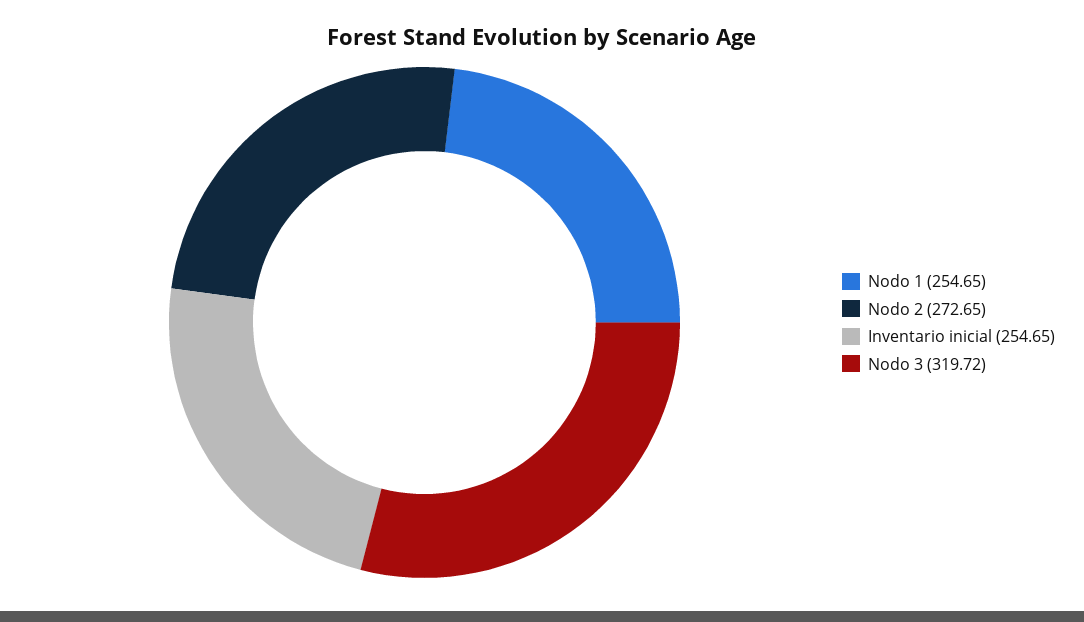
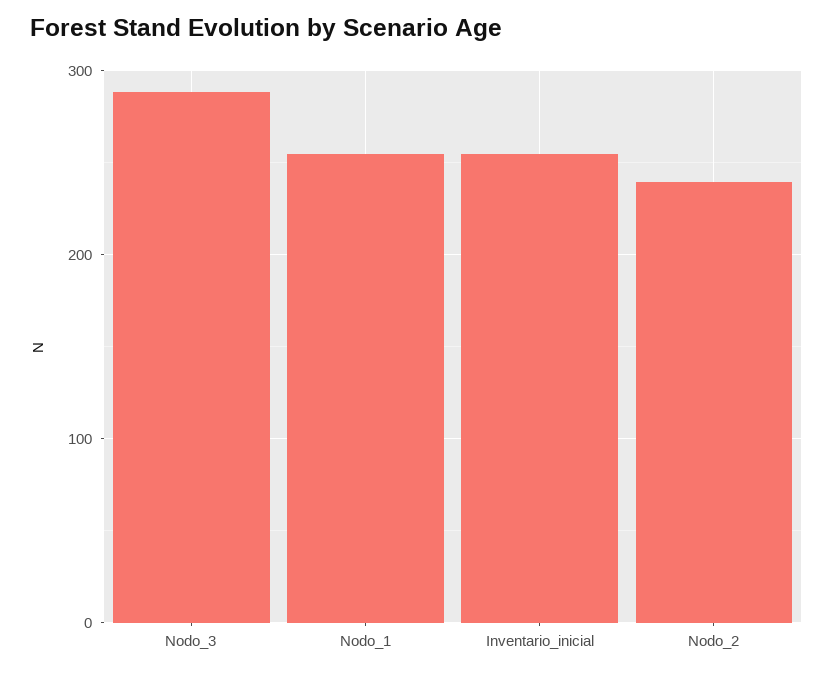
Nodo 2: 272.65 -> 240
Nodo 3: 319.72 -> 290

